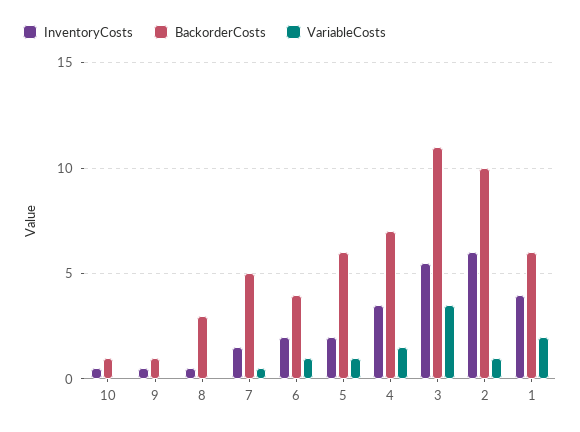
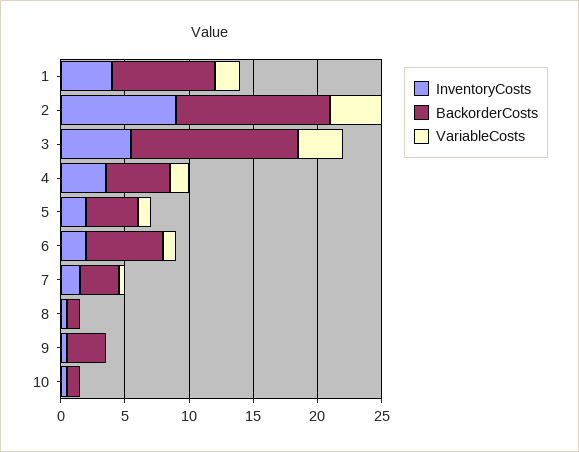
BackorderCosts, 9: 1 -> 3
BackorderCosts, 8: 3 -> 1
BackorderCosts, 7: 5 -> 3
BackorderCosts, 6: 4 -> 6
BackorderCosts, 5: 6 -> 4
BackorderCosts, 4: 7 -> 5
BackorderCosts, 3: 11 -> 13
InventoryCosts, 2: 6 -> 9
BackorderCosts, 2: 10 -> 12
VariableCosts, 2: 1 -> 4
BackorderCosts, 1: 6 -> 8

